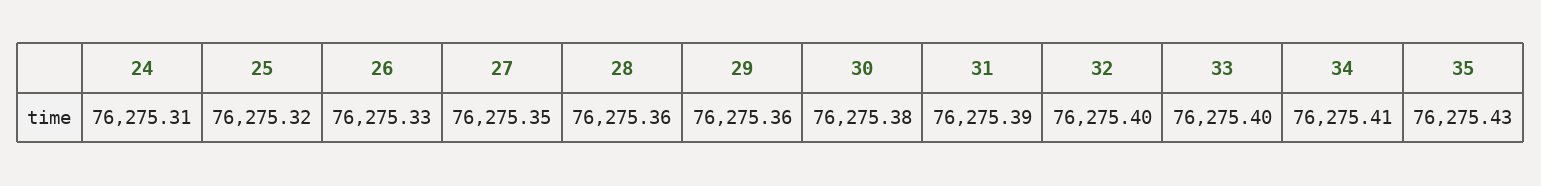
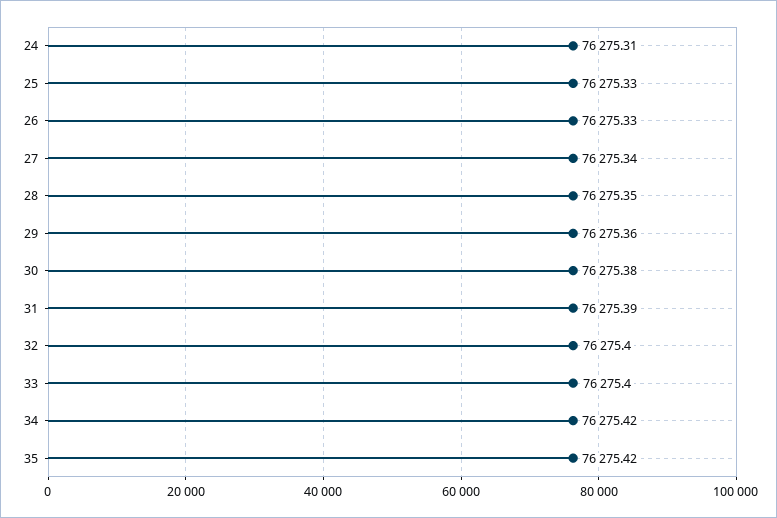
25: 76275.32 -> 76275.33
27: 76275.35 -> 76275.34
28: 76275.36 -> 76275.35
34: 76275.41 -> 76275.42
35: 76275.43 -> 76275.42

